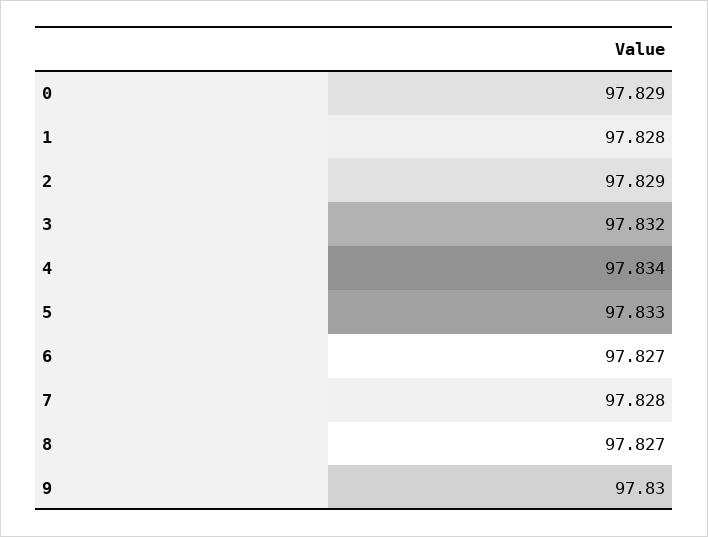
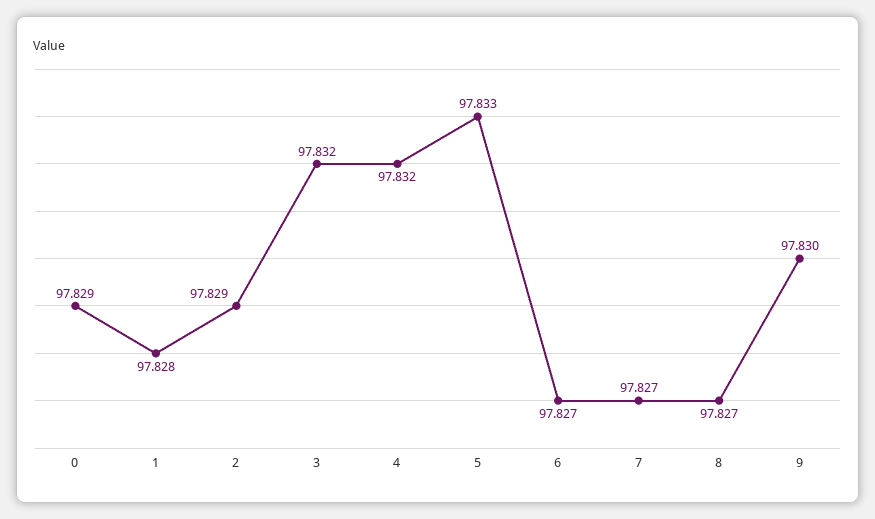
4: 97.834 -> 97.832
7: 97.828 -> 97.827

